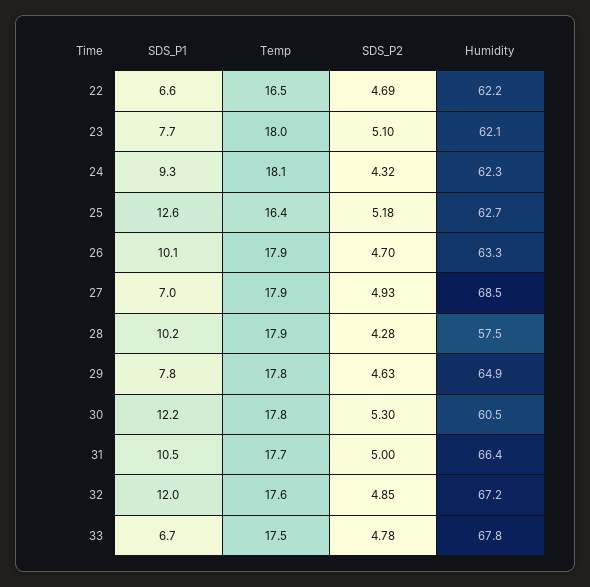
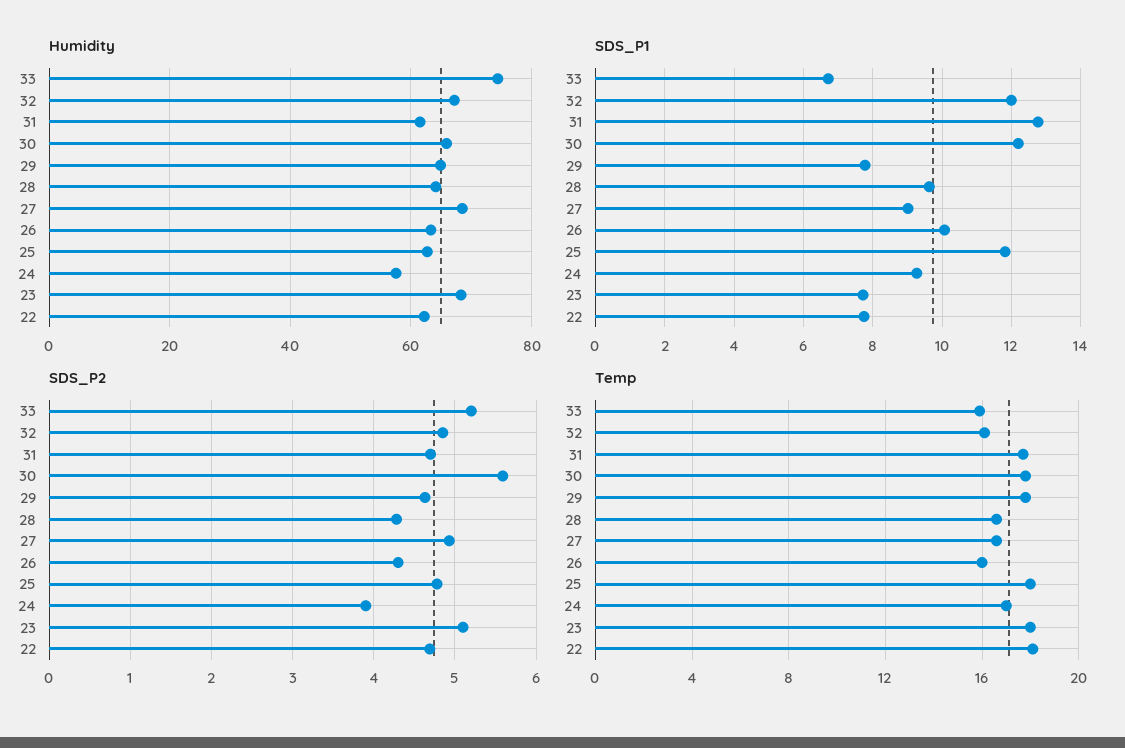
SDS_P1, 22: 6.6 -> 7.8
Temp, 22: 16.5 -> 18
Humidity, 23: 62.1 -> 68
Temp, 24: 18.1 -> 17
SDS_P2, 24: 4.32 -> 3.9
Humidity, 24: 62.3 -> 58
SDS_P1, 25: 12.6 -> 11.8
Temp, 25: 16.4 -> 18
SDS_P2, 25: 5.18 -> 4.8
Temp, 26: 17.9 -> 16
SDS_P2, 26: 4.7 -> 4.3
SDS_P1, 27: 7 -> 9
Temp, 27: 17.9 -> 16.5
SDS_P1, 28: 10.2 -> 9.6
Temp, 28: 17.9 -> 16.5
Humidity, 28: 57.5 -> 64
SDS_P2, 30: 5.3 -> 5.6
Humidity, 30: 60.5 -> 66
SDS_P1, 31: 10.5 -> 12.8
SDS_P2, 31: 5 -> 4.7
Humidity, 31: 66.4 -> 62
Temp, 32: 17.6 -> 16
Temp, 33: 17.5 -> 16
SDS_P2, 33: 4.78 -> 5.2
Humidity, 33: 67.8 -> 74

